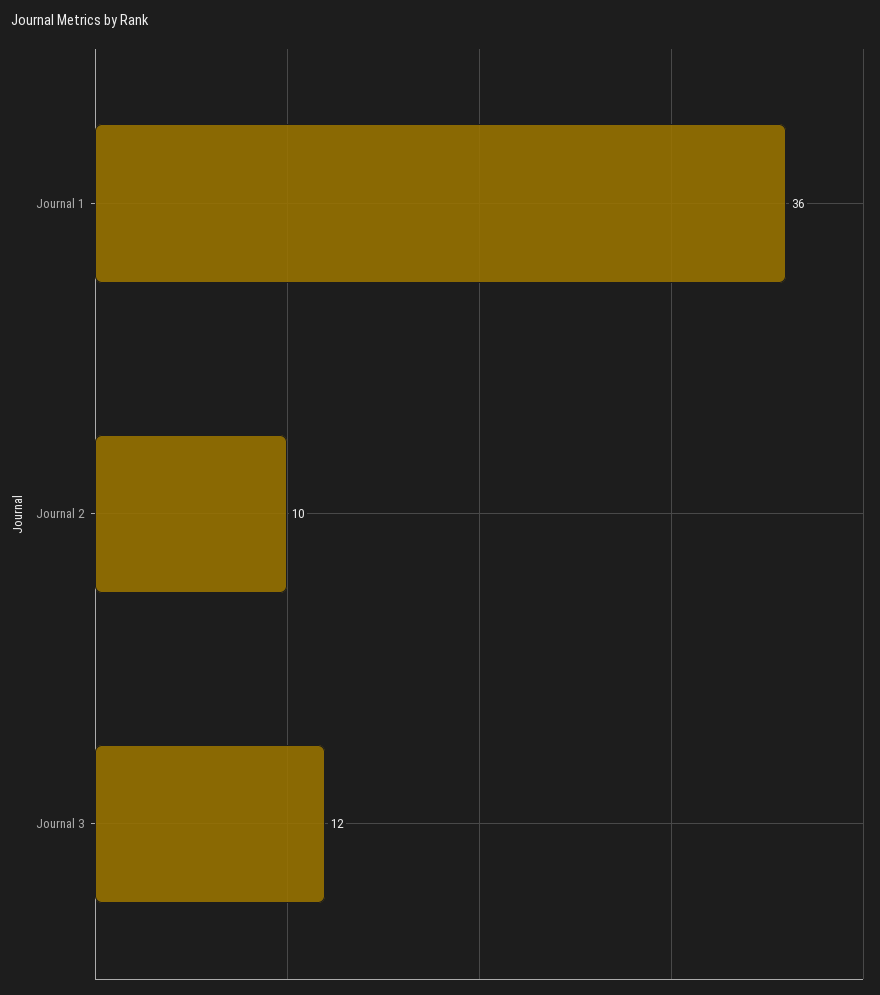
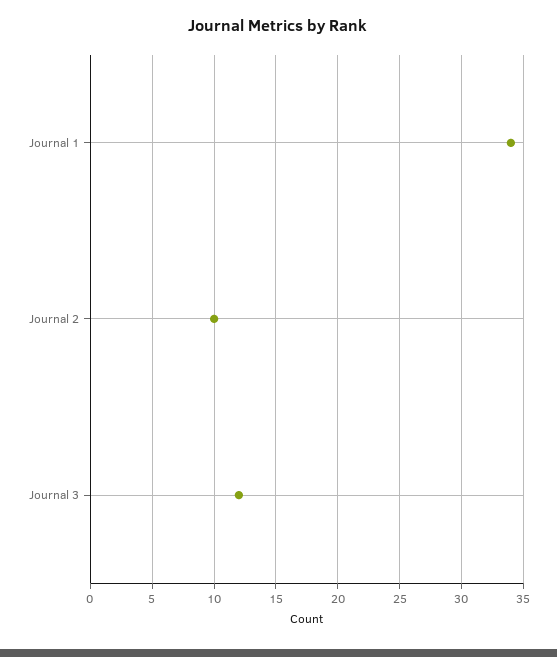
Journal 1: 36 -> 34

